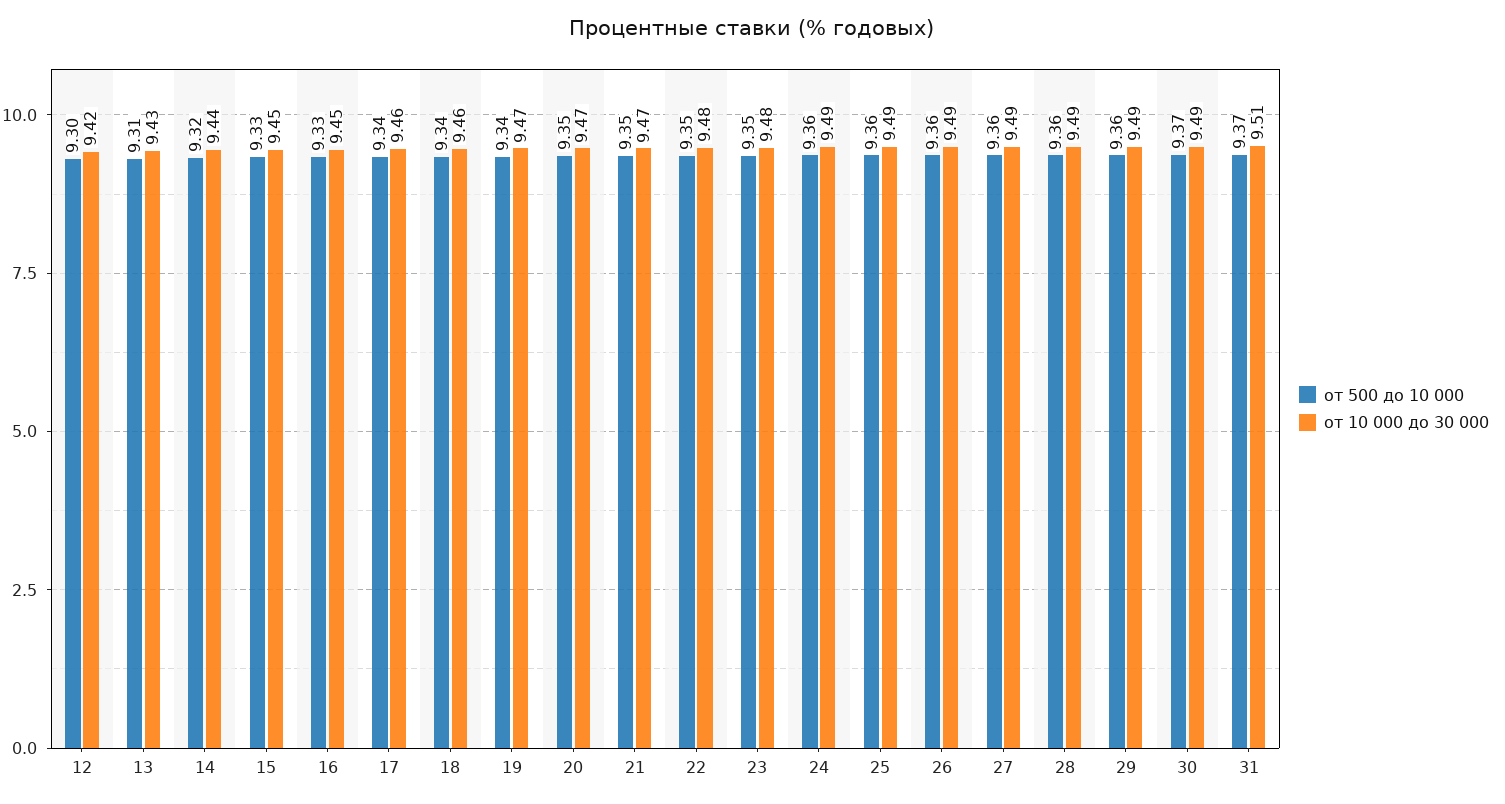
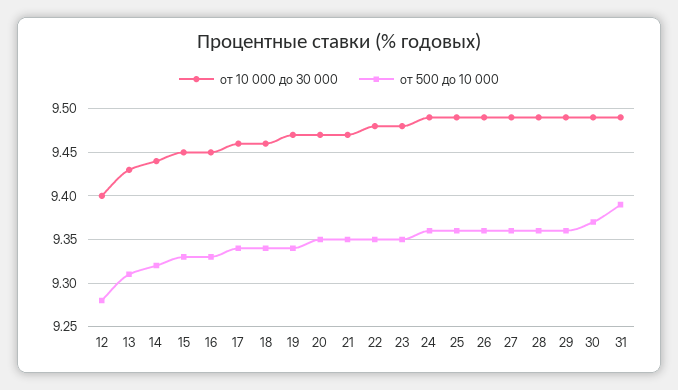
от 500 до 10 000, 12: 9.3 -> 9.28
от 10 000 до 30 000, 12: 9.42 -> 9.4
от 500 до 10 000, 31: 9.37 -> 9.39
от 10 000 до 30 000, 31: 9.51 -> 9.49

